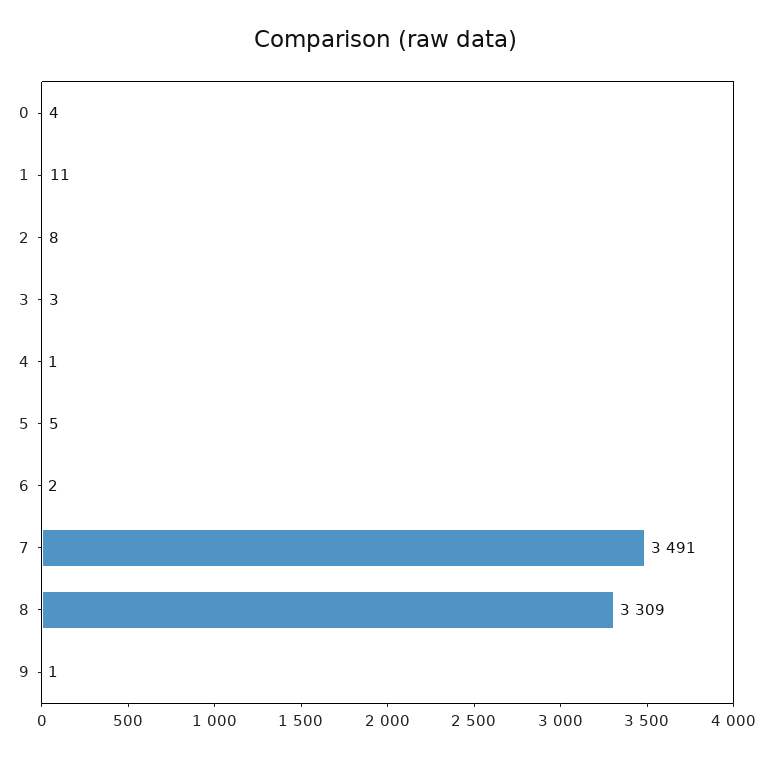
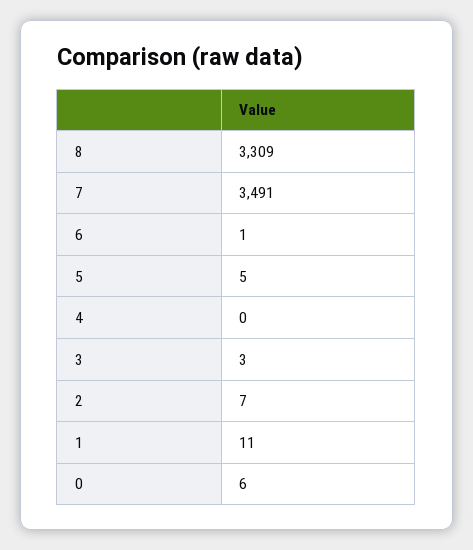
0: 4 -> 6
2: 8 -> 7
4: 1 -> 0
6: 2 -> 1
9: 1 -> none

